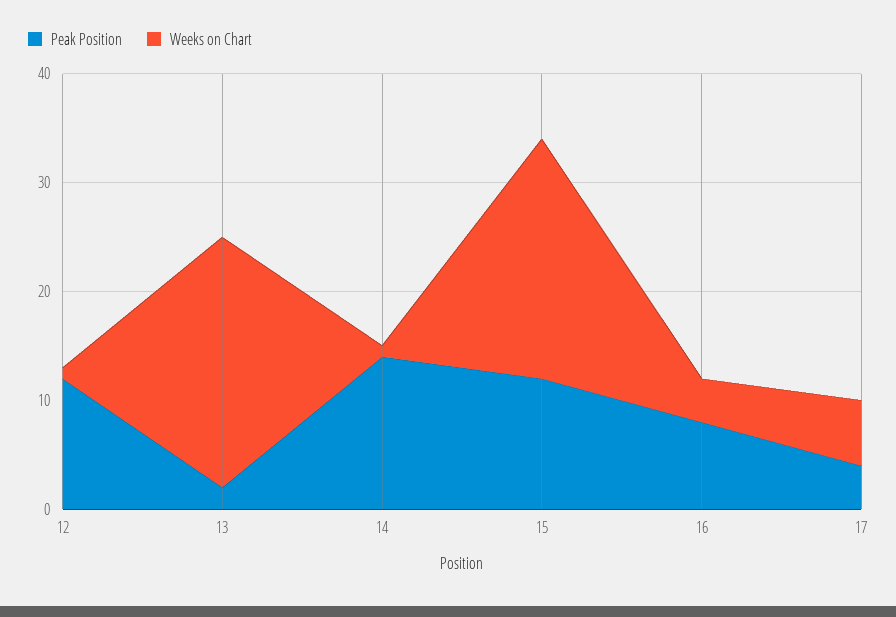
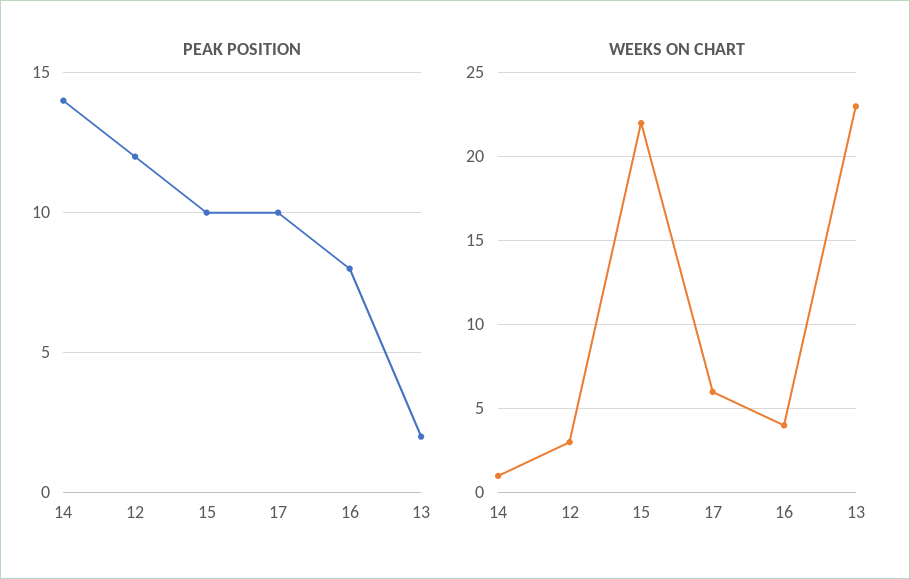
Weeks on Chart, 12: 1 -> 3
Peak Position, 15: 12 -> 10
Peak Position, 17: 4 -> 10

